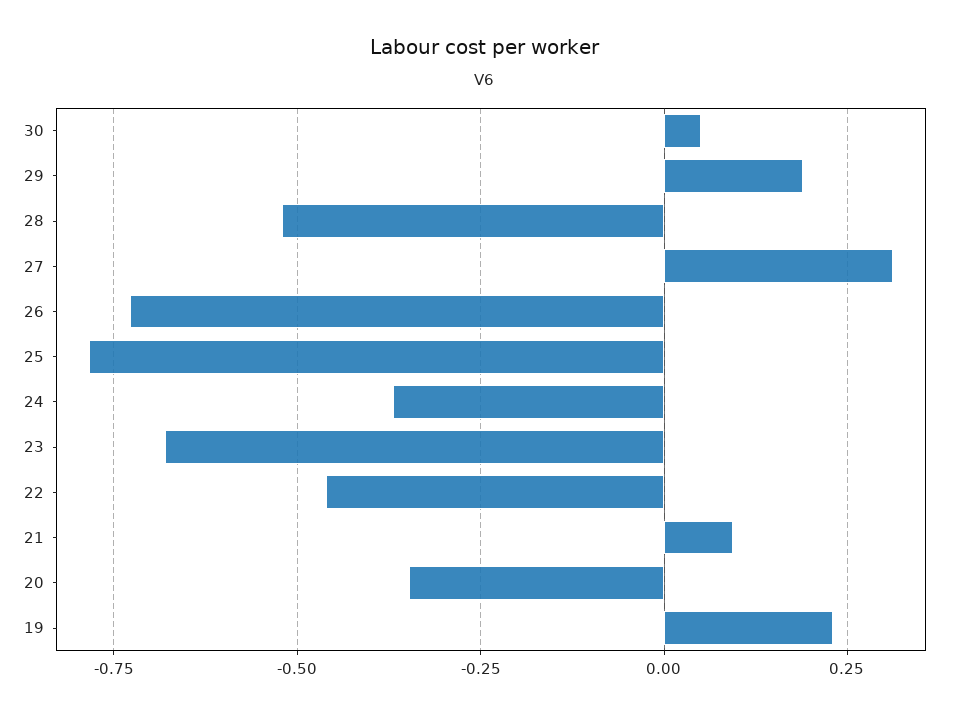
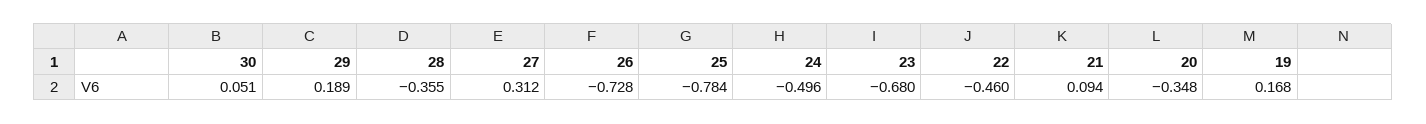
28: -0.525 -> -0.355
24: -0.375 -> -0.496
19: 0.225 -> 0.168

